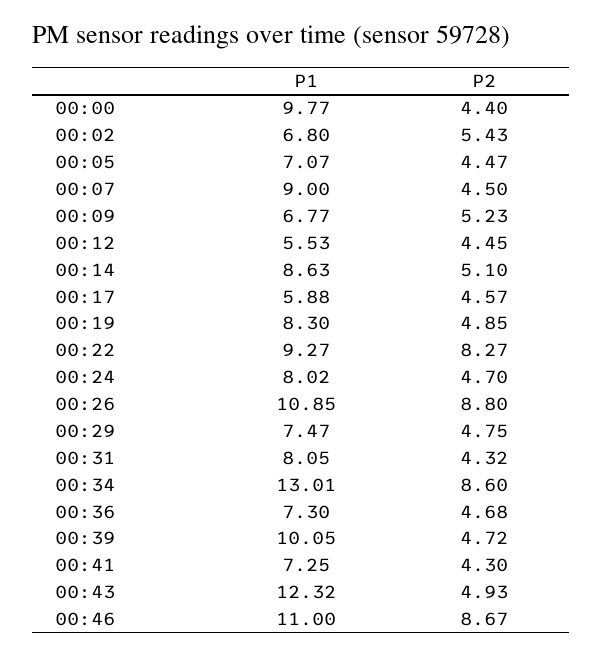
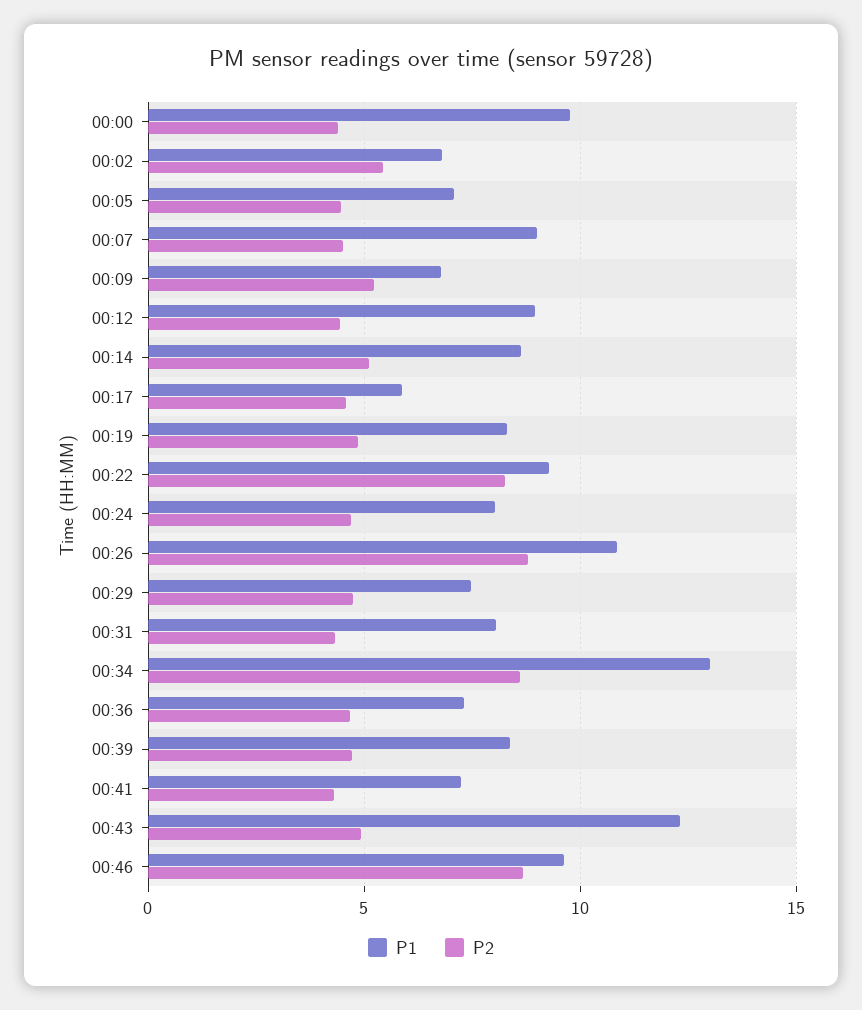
P1, 00:12: 5.53 -> 9
P1, 00:39: 10.05 -> 8.5
P1, 00:46: 11 -> 9.5

